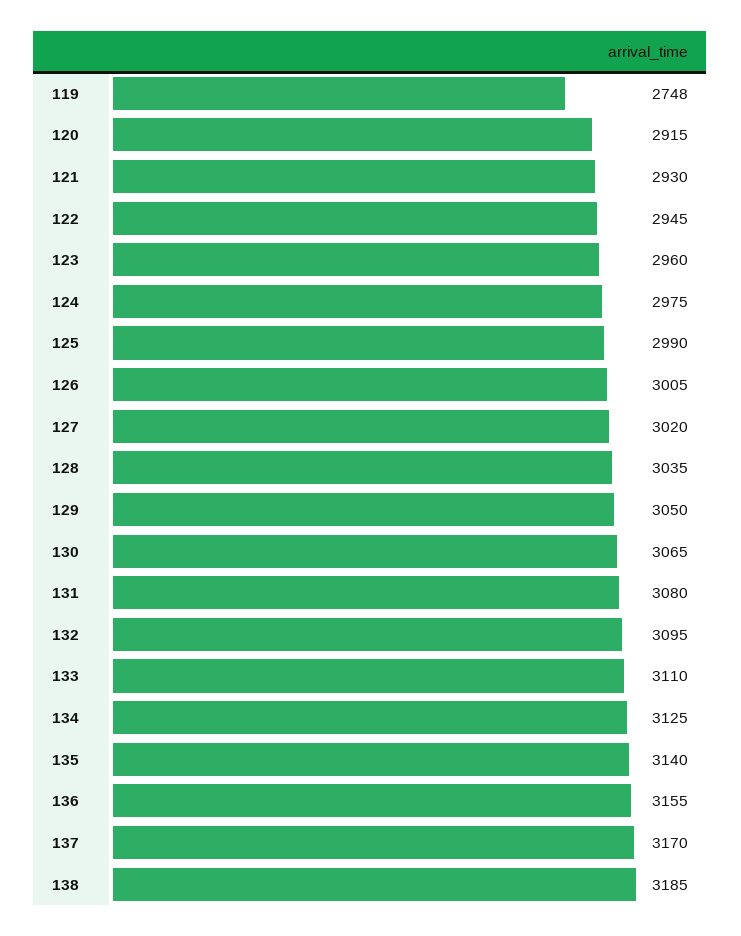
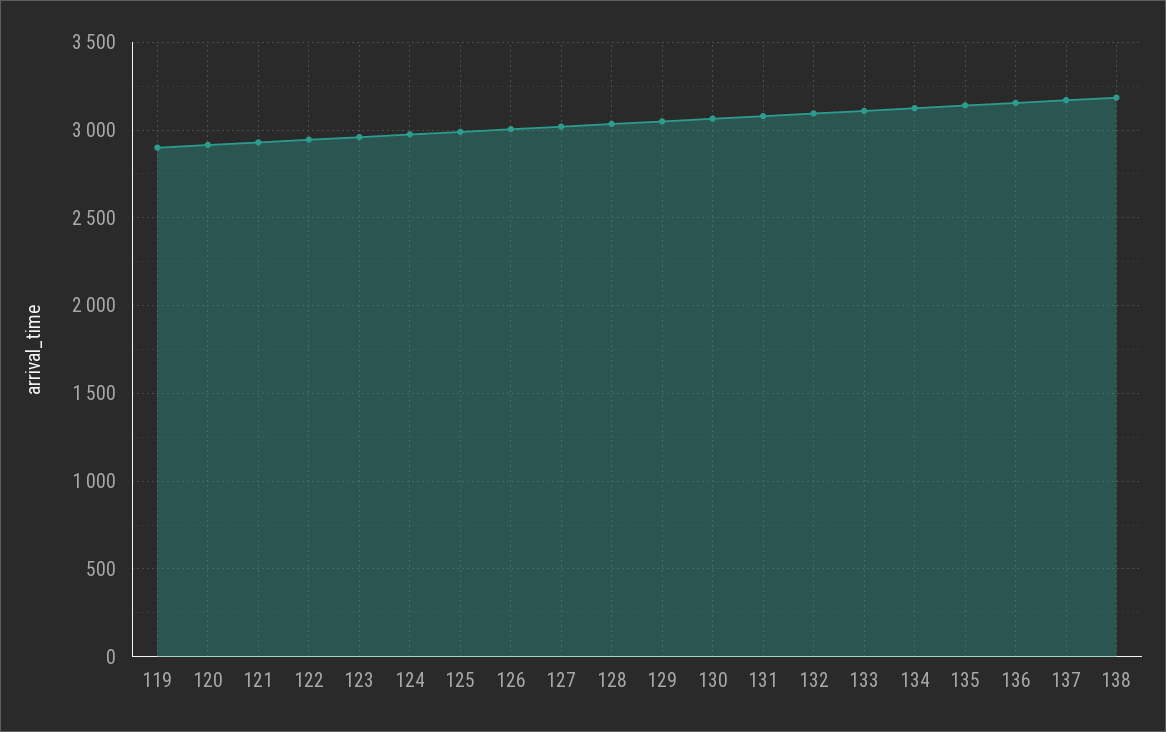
119: 2748 -> 2900

